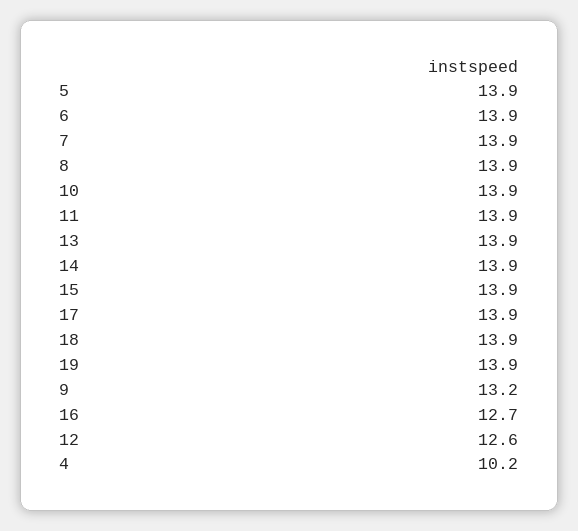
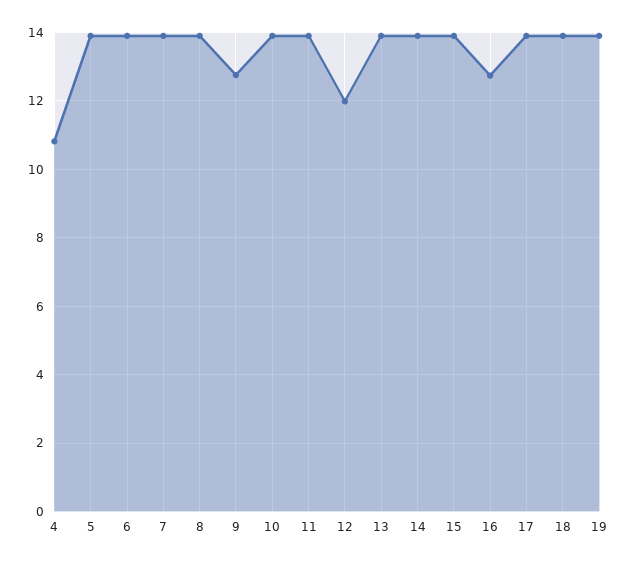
9: 13.2 -> 12.8
12: 12.6 -> 12
4: 10.2 -> 10.8

